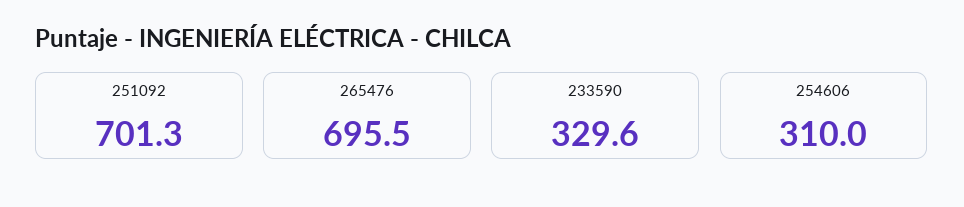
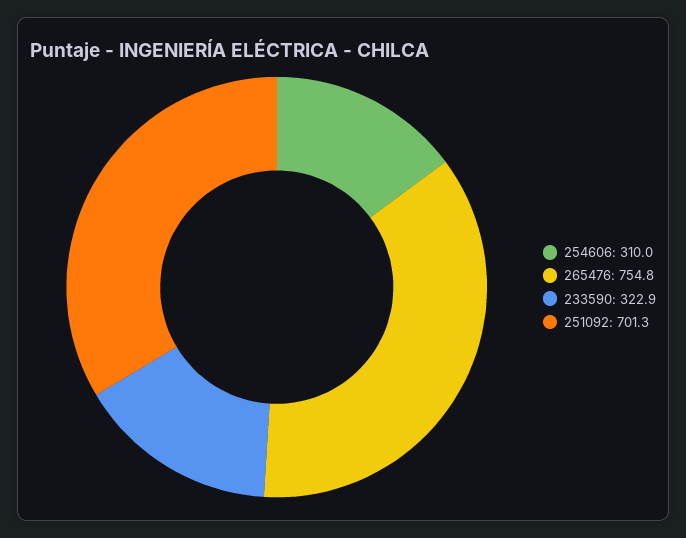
265476: 695.5 -> 754.8
233590: 329.6 -> 322.9

